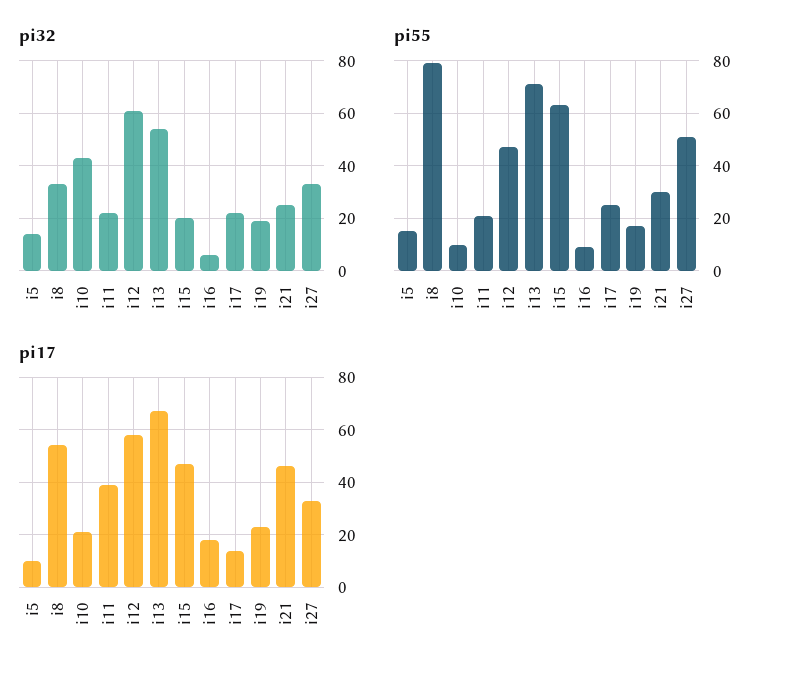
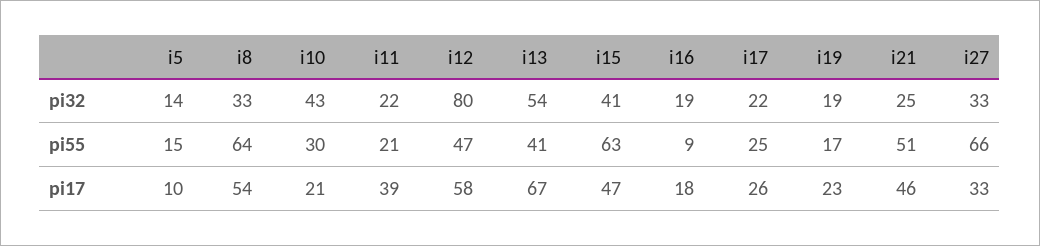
pi32, i12: 60 -> 80
pi32, i15: 20 -> 41
pi32, i16: 5 -> 19
pi55, i8: 80 -> 64
pi55, i10: 10 -> 30
pi55, i13: 70 -> 41
pi55, i21: 30 -> 51
pi55, i27: 50 -> 66
pi17, i17: 15 -> 26

